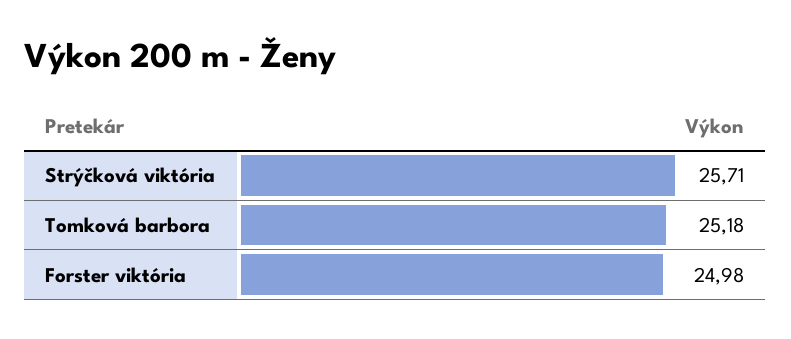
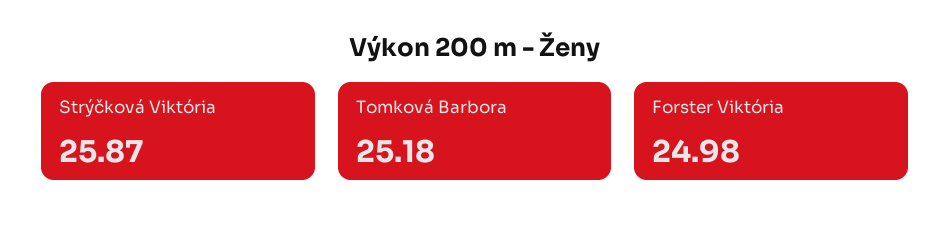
Strýčková viktória: 25.71 -> 25.87

